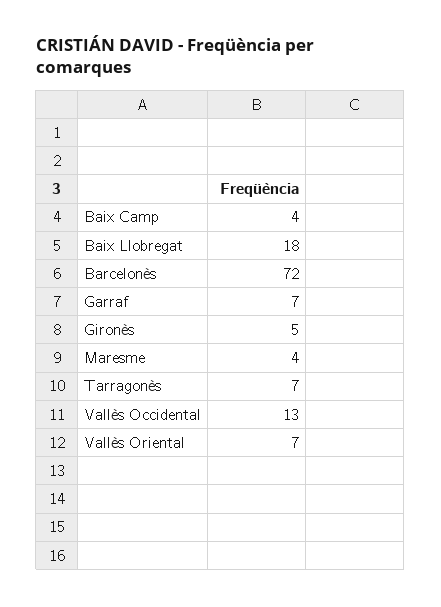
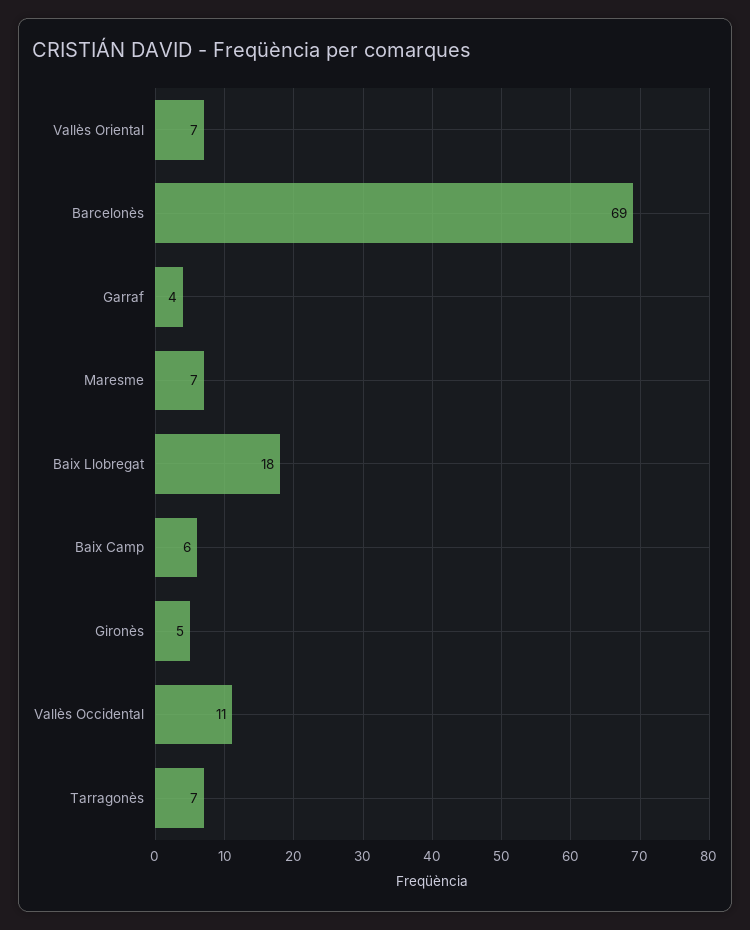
Baix Camp: 4 -> 6
Barcelonès: 72 -> 69
Garraf: 7 -> 4
Maresme: 4 -> 7
Vallès Occidental: 13 -> 11

